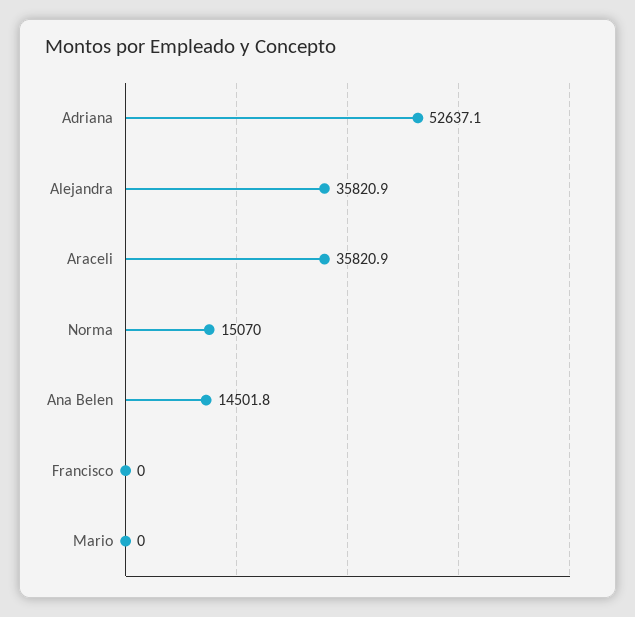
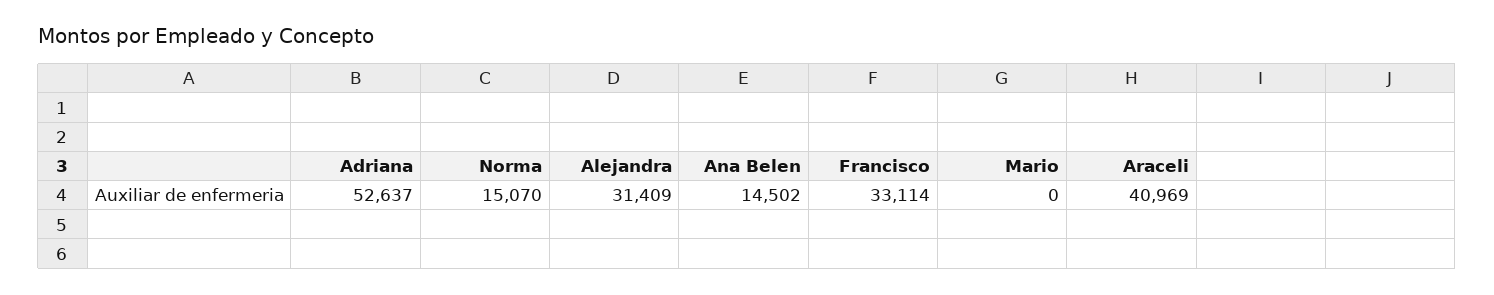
Alejandra: 35820.9 -> 31409
Araceli: 35820.9 -> 40969
Francisco: 0 -> 33114

